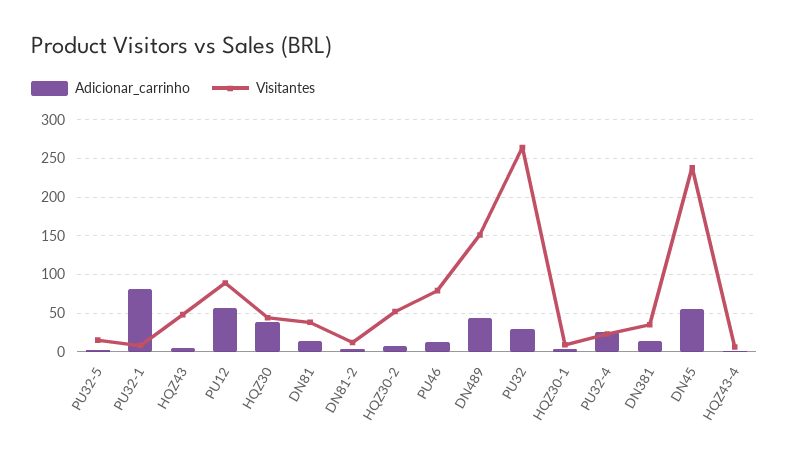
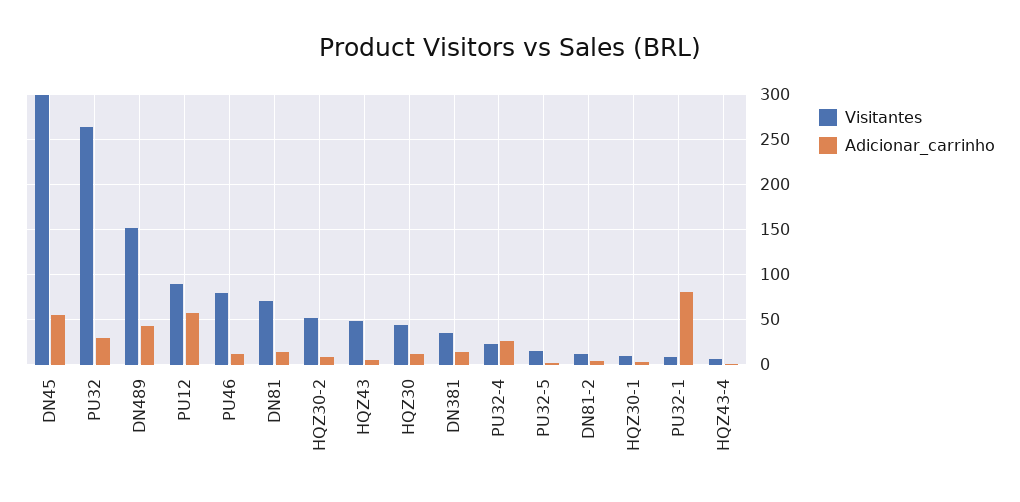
Adicionar_carrinho, HQZ30: 40 -> 10
Visitantes, DN81: 40 -> 70
Visitantes, DN45: 240 -> 300

